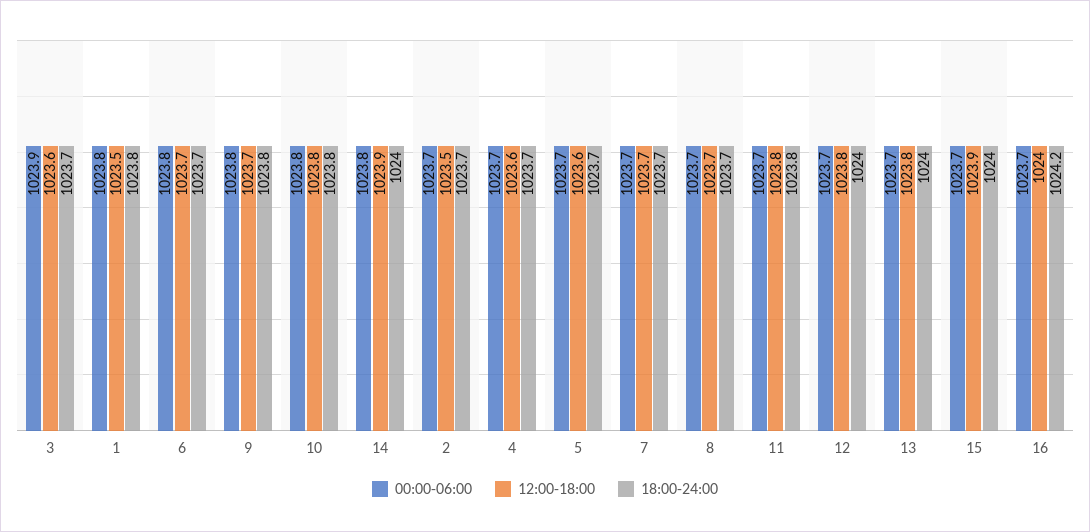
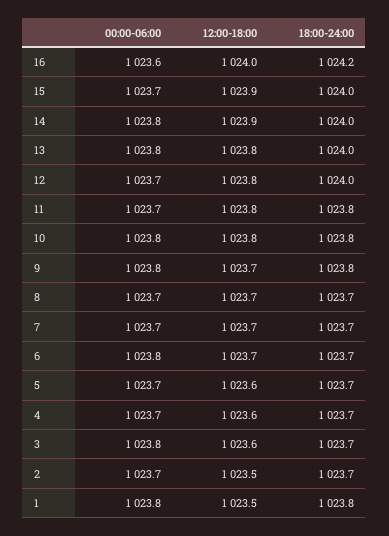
00:00-06:00, 3: 1023.9 -> 1023.8
00:00-06:00, 13: 1023.7 -> 1023.8
00:00-06:00, 16: 1023.7 -> 1023.6

